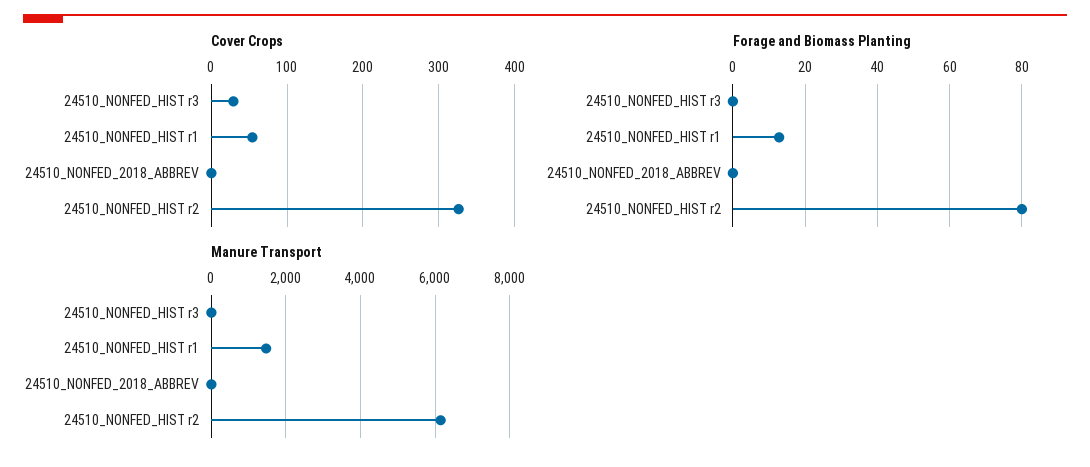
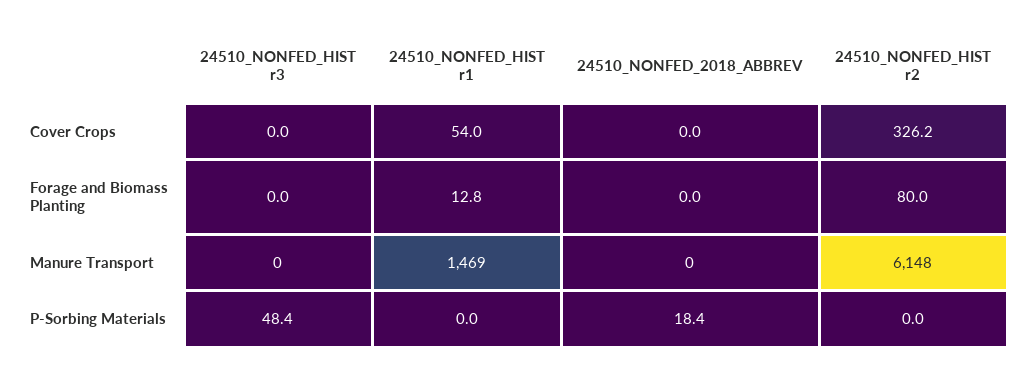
Cover Crops, 24510_NONFED_HIST r3: 30 -> 0
P-Sorbing Materials, 24510_NONFED_HIST r3: none -> 48.4
P-Sorbing Materials, 24510_NONFED_HIST r1: none -> 0
P-Sorbing Materials, 24510_NONFED_2018_ABBREV: none -> 18.4
P-Sorbing Materials, 24510_NONFED_HIST r2: none -> 0

